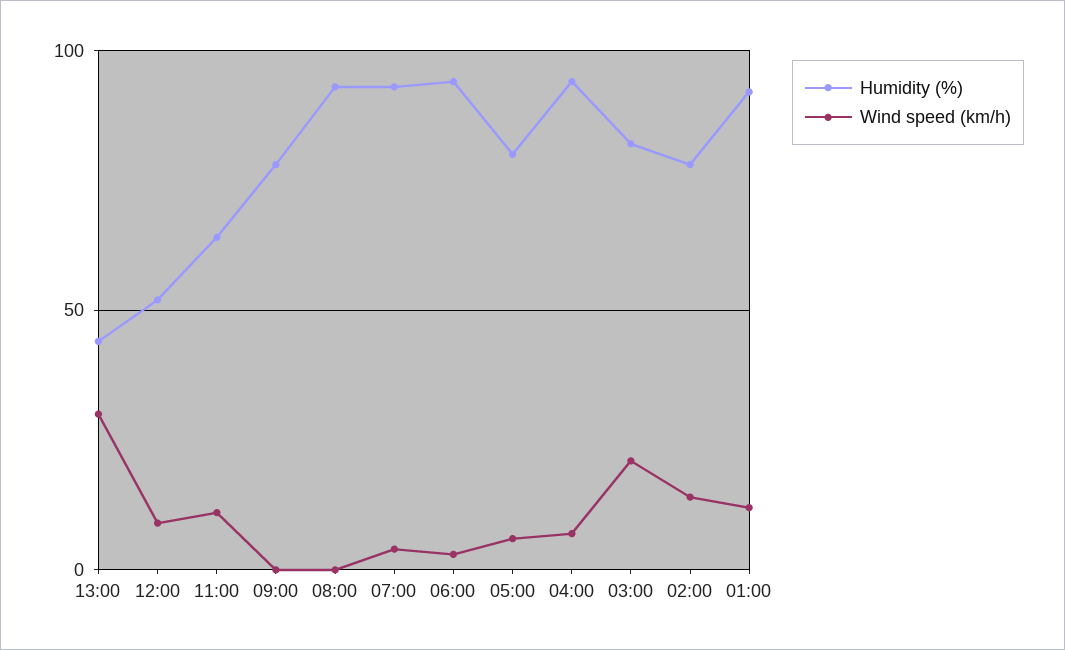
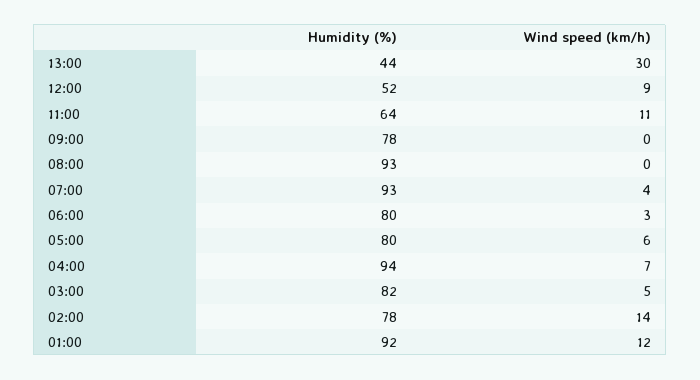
Humidity (%), 06:00: 95 -> 80
Wind speed (km/h), 03:00: 20 -> 5

